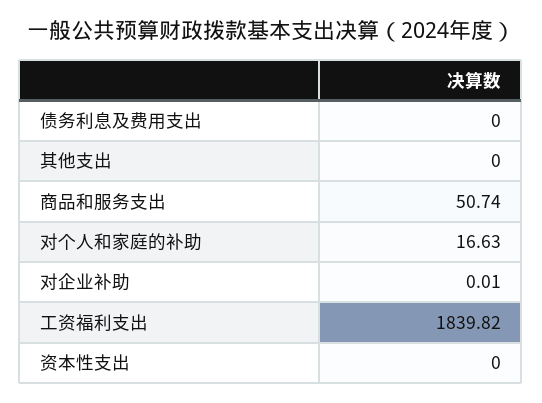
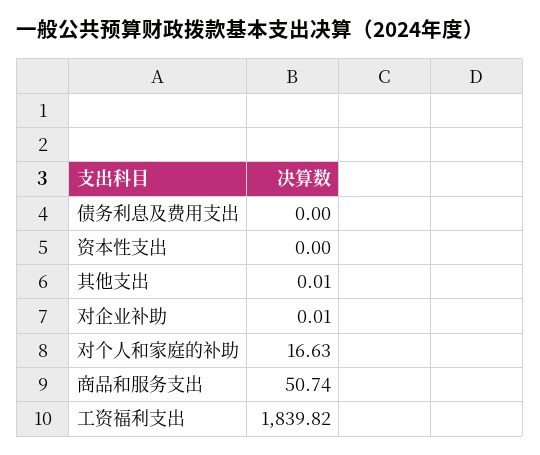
其他支出: 0 -> 0.01

